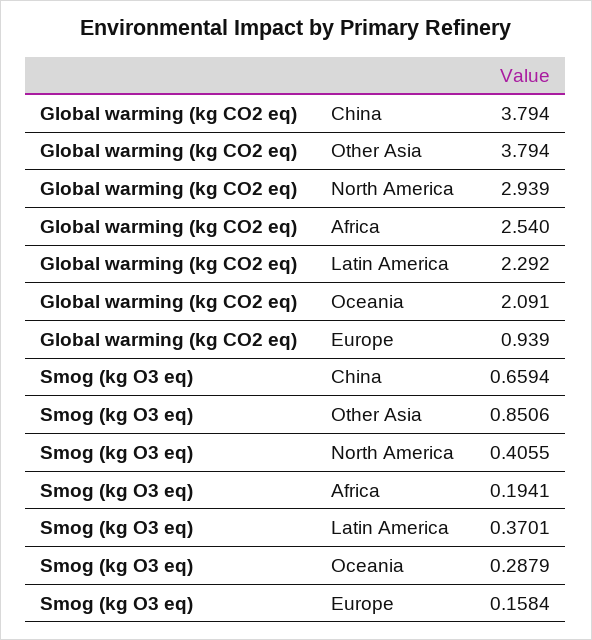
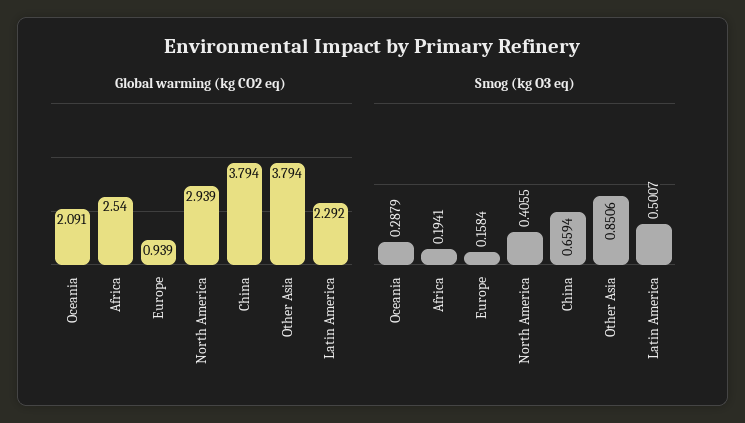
Smog (kg O3 eq), Latin America: 0.3701 -> 0.5007

